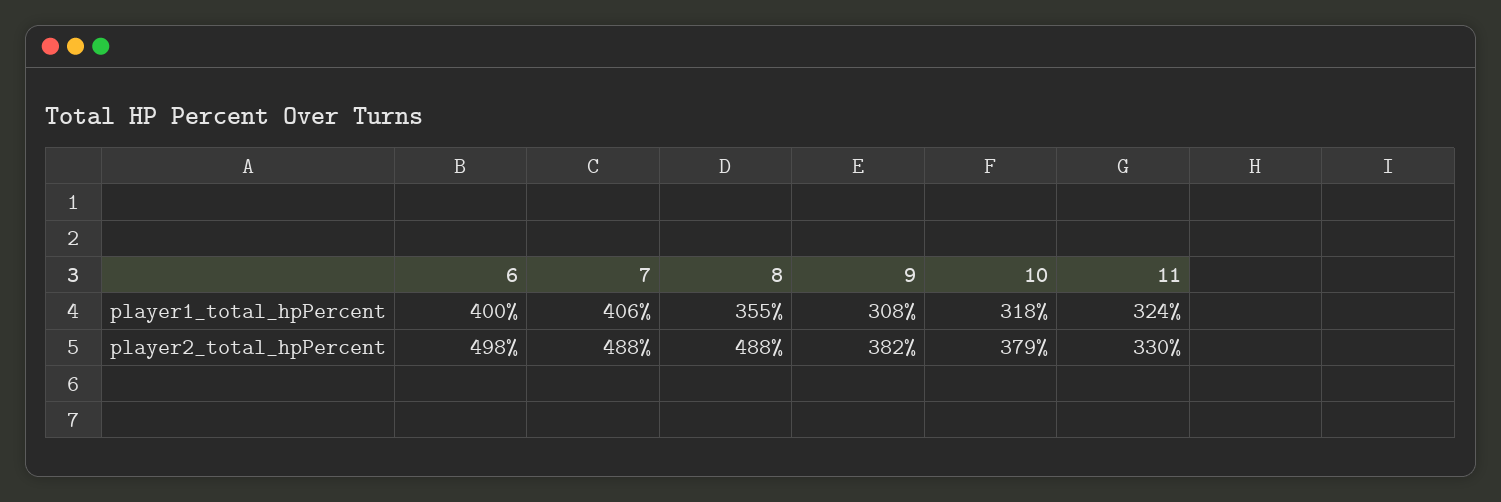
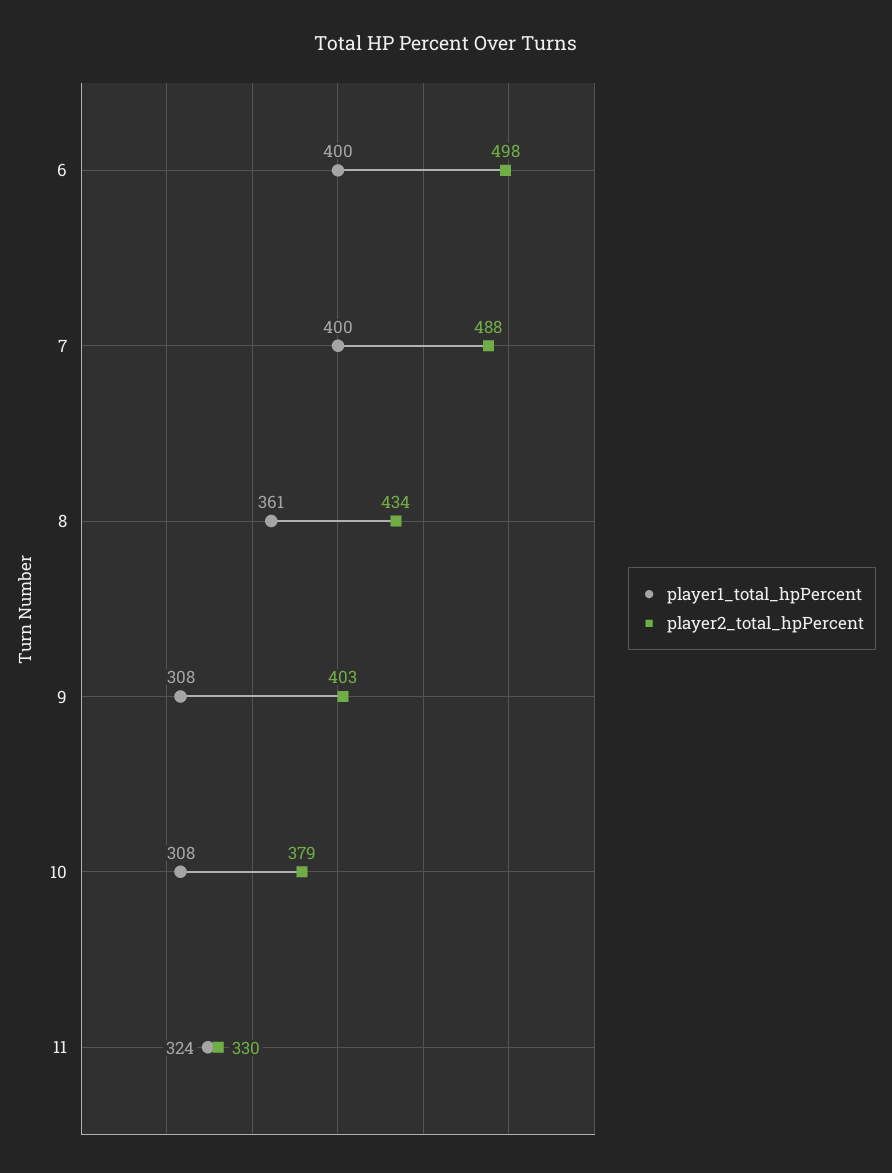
player1_total_hpPercent, 7: 406 -> 400
player1_total_hpPercent, 8: 355 -> 361
player1_total_hpPercent, 10: 318 -> 308
player2_total_hpPercent, 8: 488 -> 434
player2_total_hpPercent, 9: 382 -> 403

